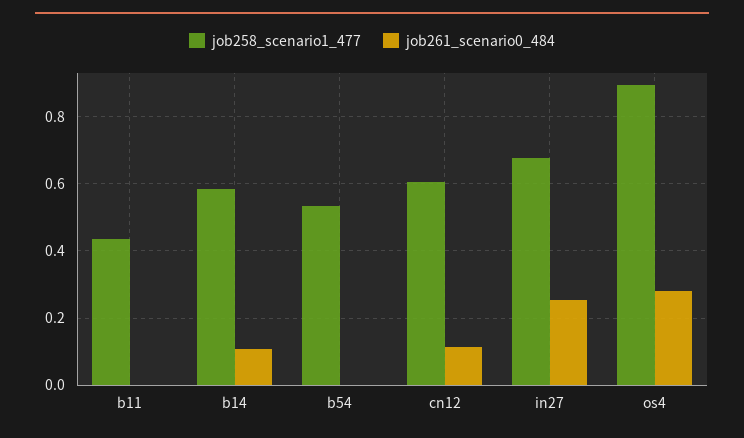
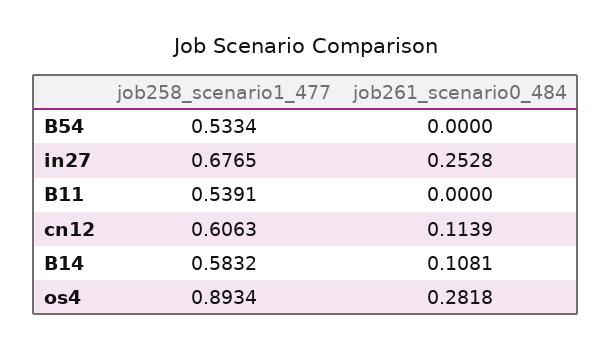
job258_scenario1_477, b11: 0.44 -> 0.5391

